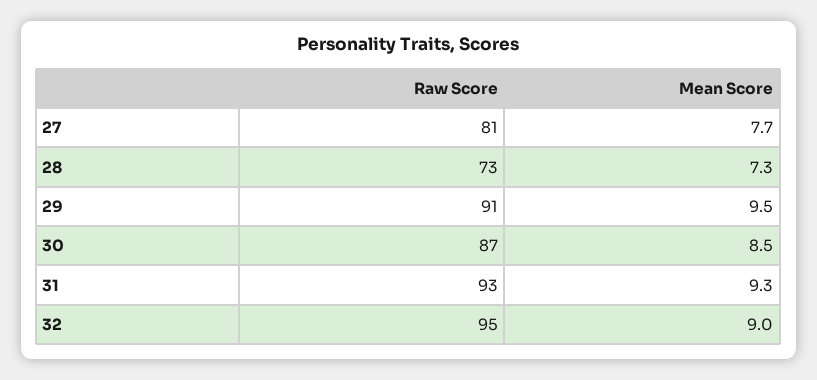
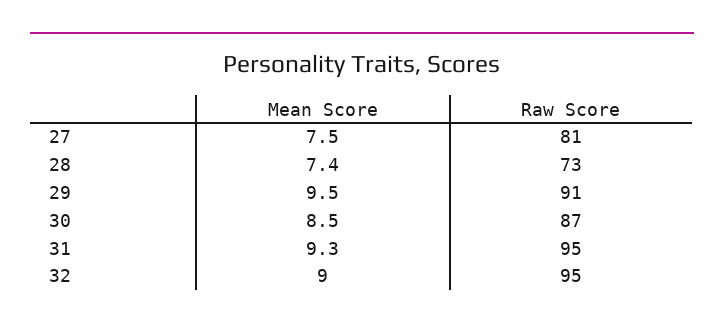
Mean Score, 27: 7.7 -> 7.5
Mean Score, 28: 7.3 -> 7.4
Raw Score, 31: 93 -> 95

